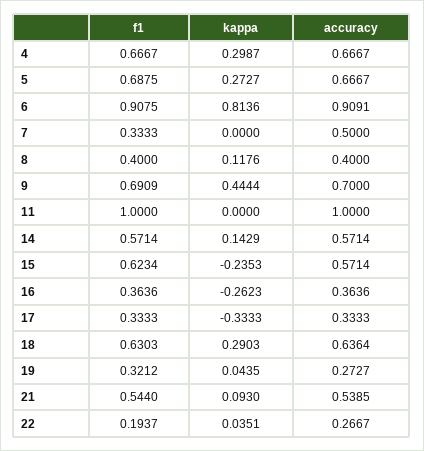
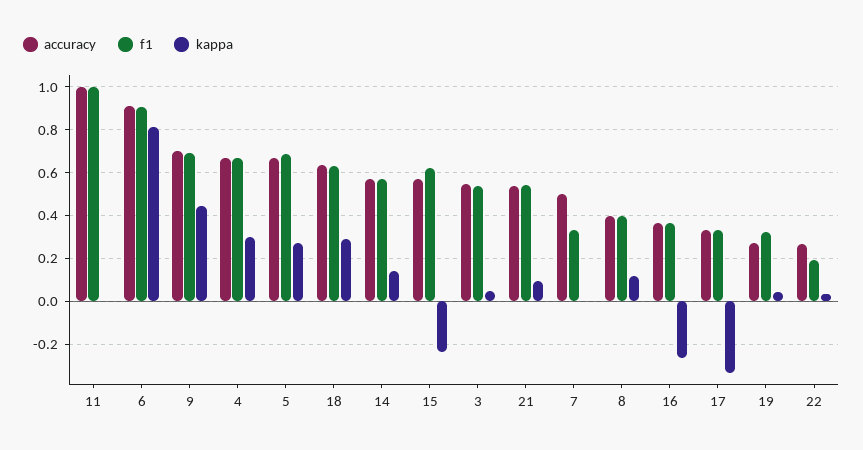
accuracy, 3: none -> 0.55
f1, 3: none -> 0.55
kappa, 3: none -> 0.05

